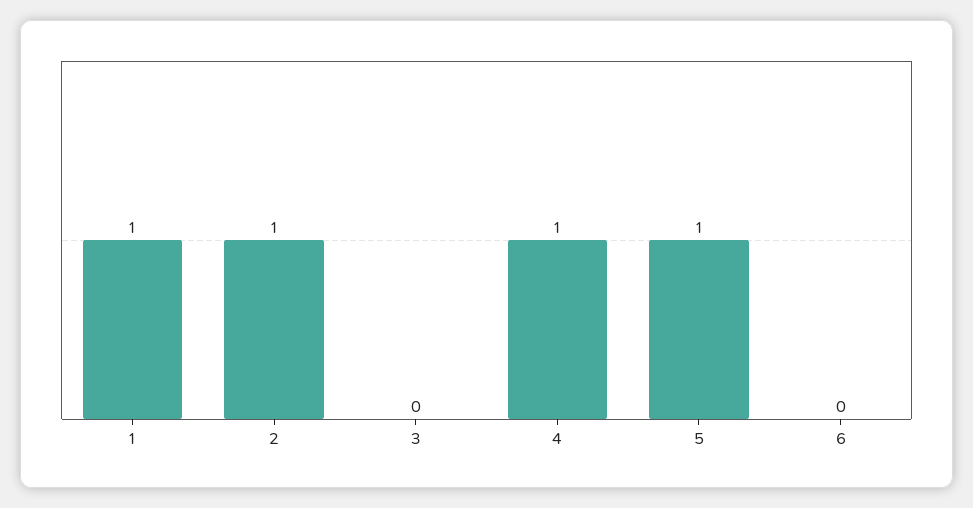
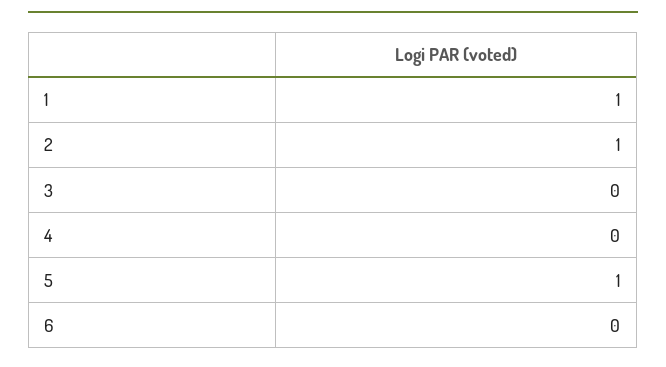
4: 1 -> 0

